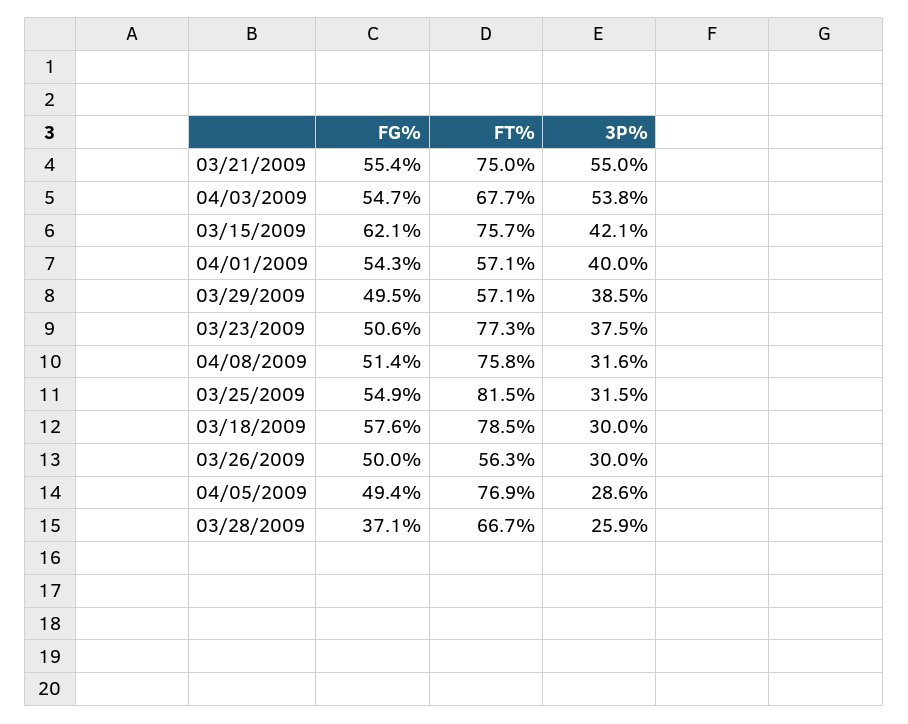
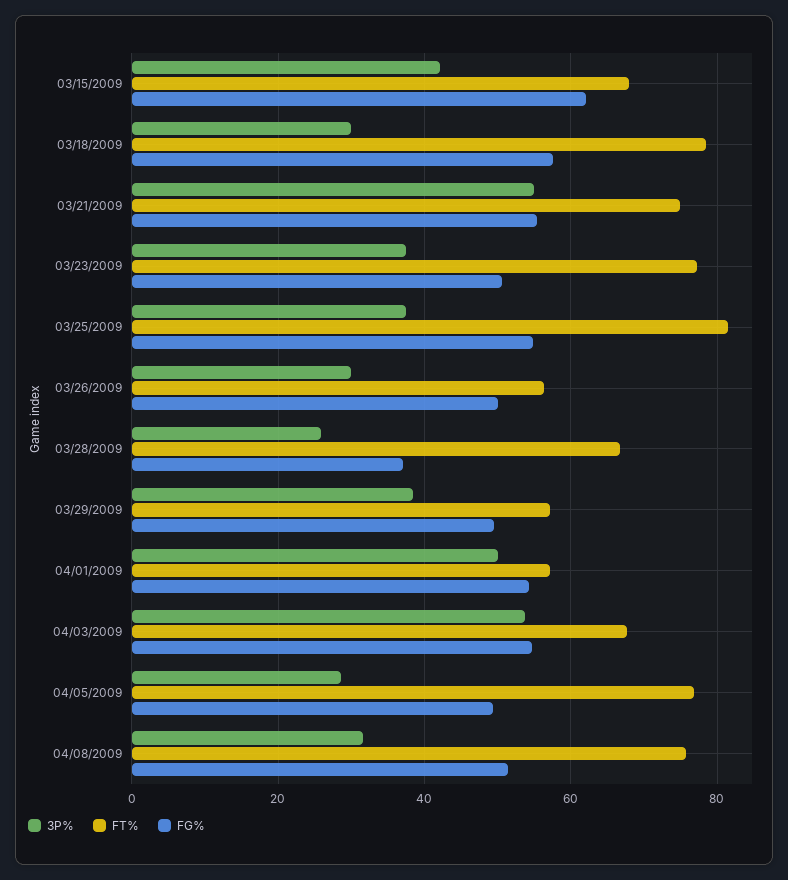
FT%, 03/15/2009: 75.7 -> 68
3P%, 04/01/2009: 40 -> 50
3P%, 03/25/2009: 31.5 -> 38

